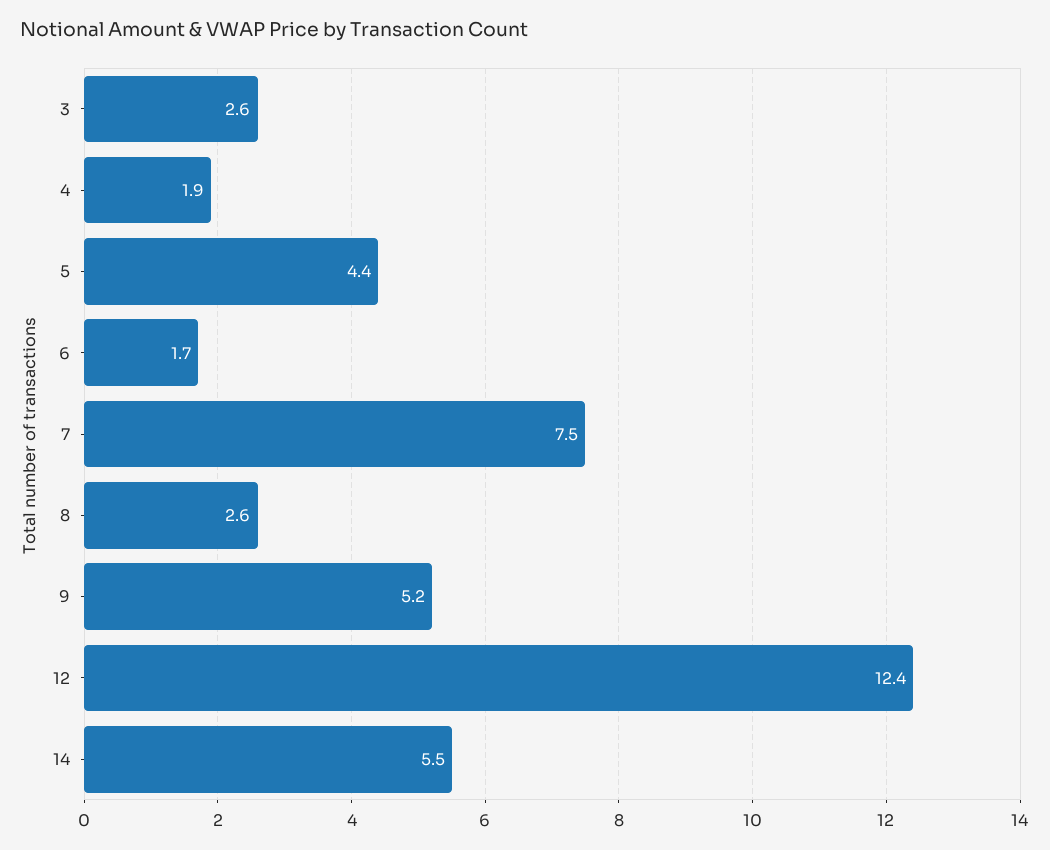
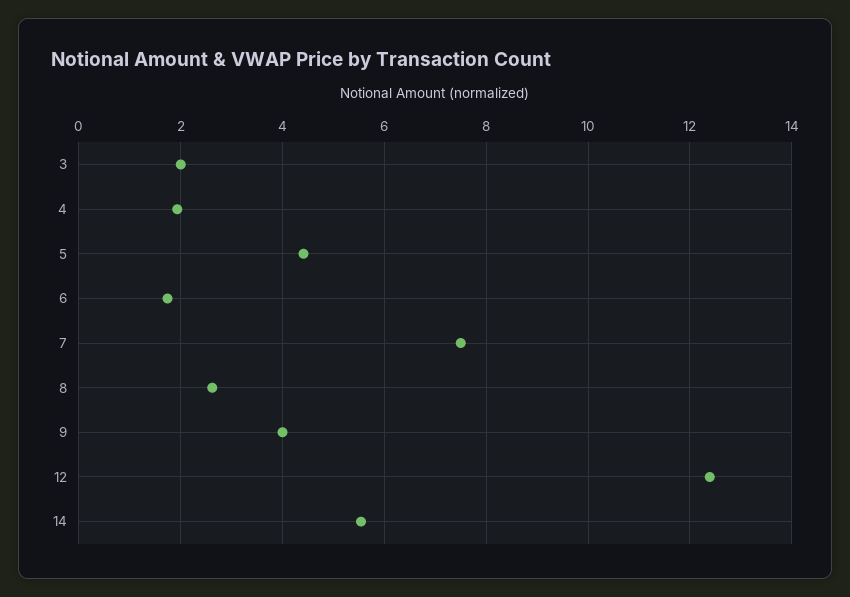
3: 2.6 -> 2
9: 5.2 -> 4

